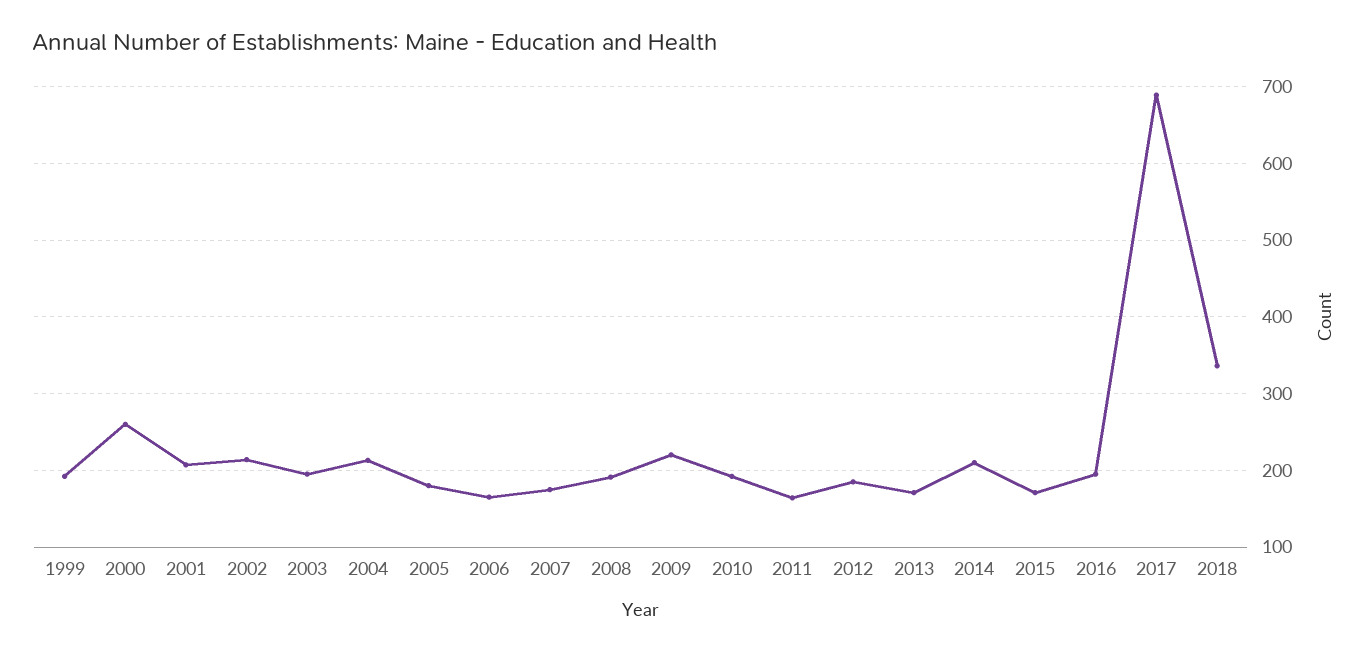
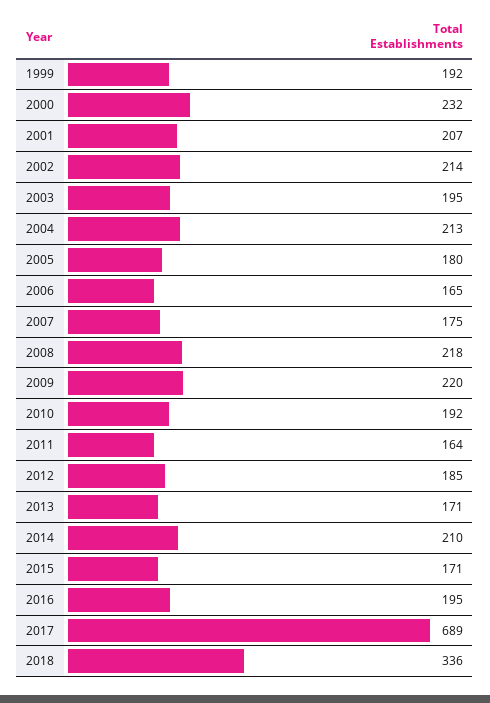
2000: 260 -> 232
2008: 190 -> 218

